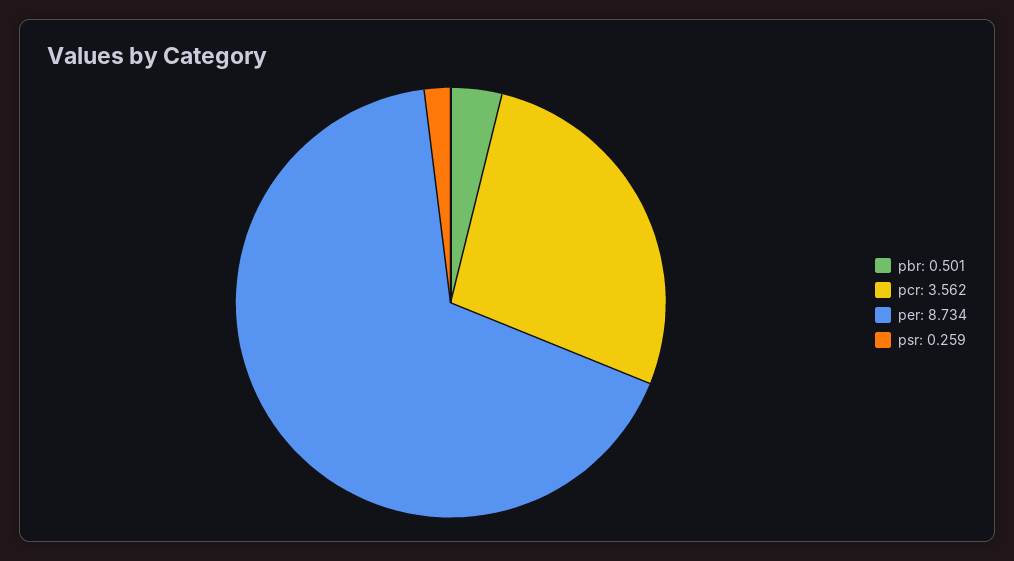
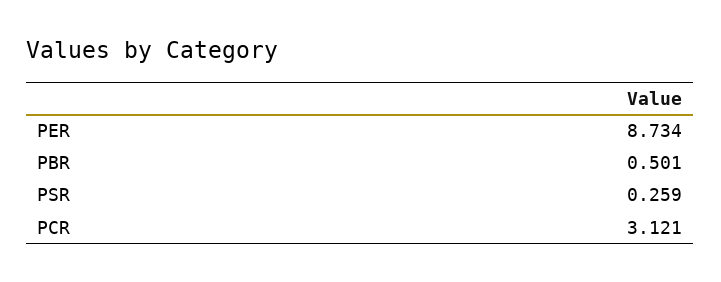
pcr: 3.562 -> 3.121

